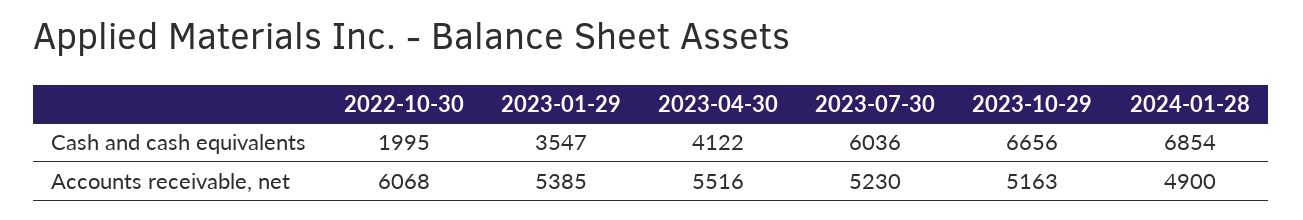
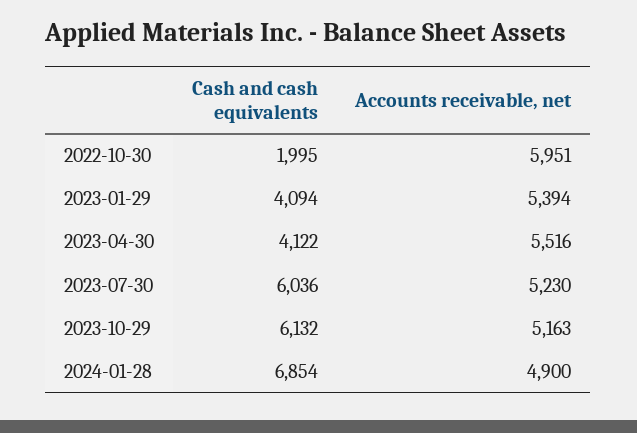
2023-01-29, Cash and cash equivalents: 3547 -> 4094
2023-10-29, Cash and cash equivalents: 6656 -> 6132
2022-10-30, Accounts receivable, net: 6068 -> 5951
2023-01-29, Accounts receivable, net: 5385 -> 5394

